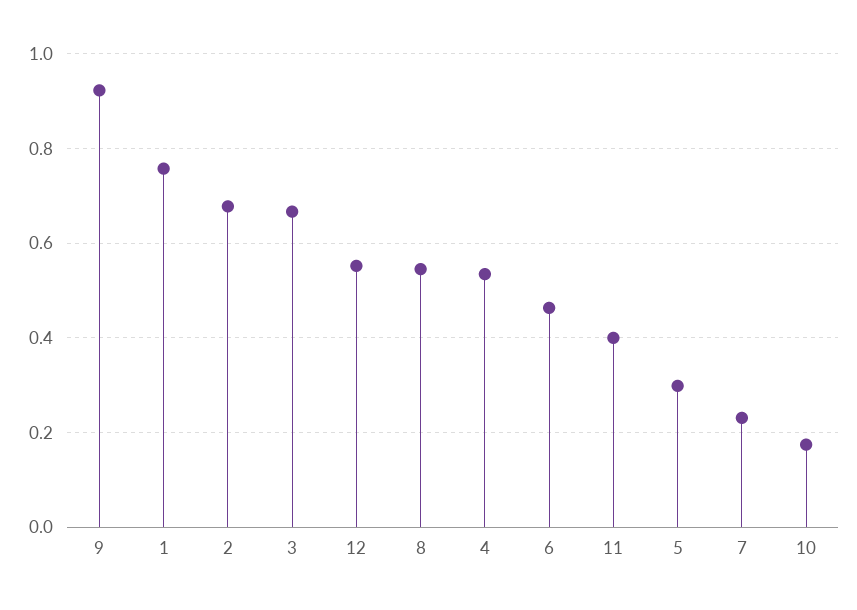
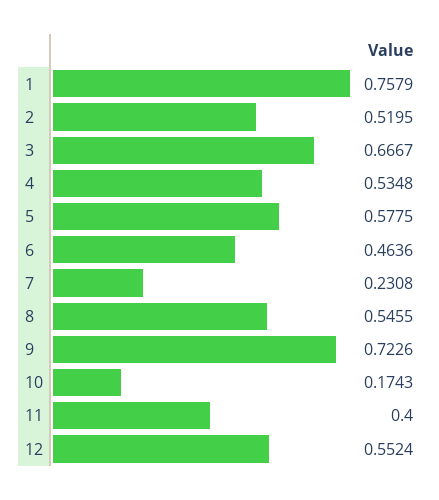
9: 0.92 -> 0.7226
2: 0.68 -> 0.5195
5: 0.3 -> 0.5775

